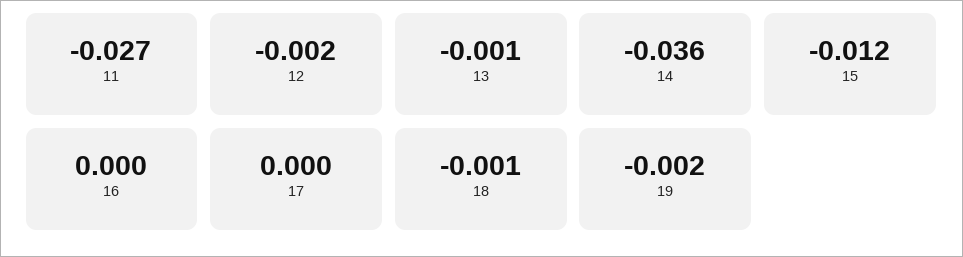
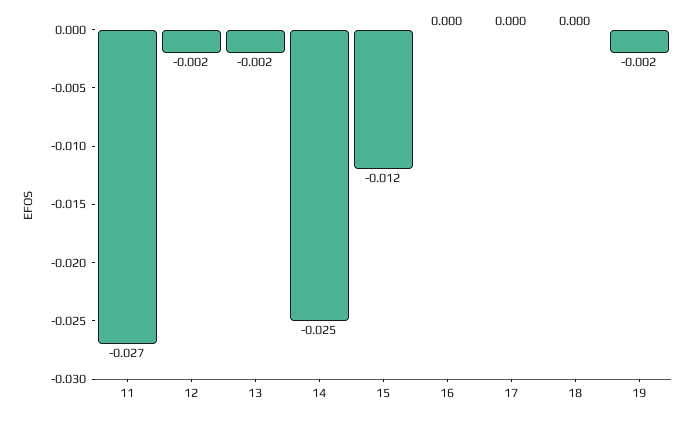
13: -0.001 -> -0.002
14: -0.036 -> -0.025
18: -0.001 -> 0

